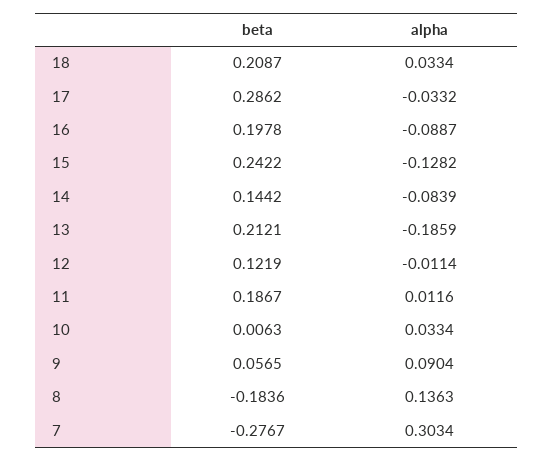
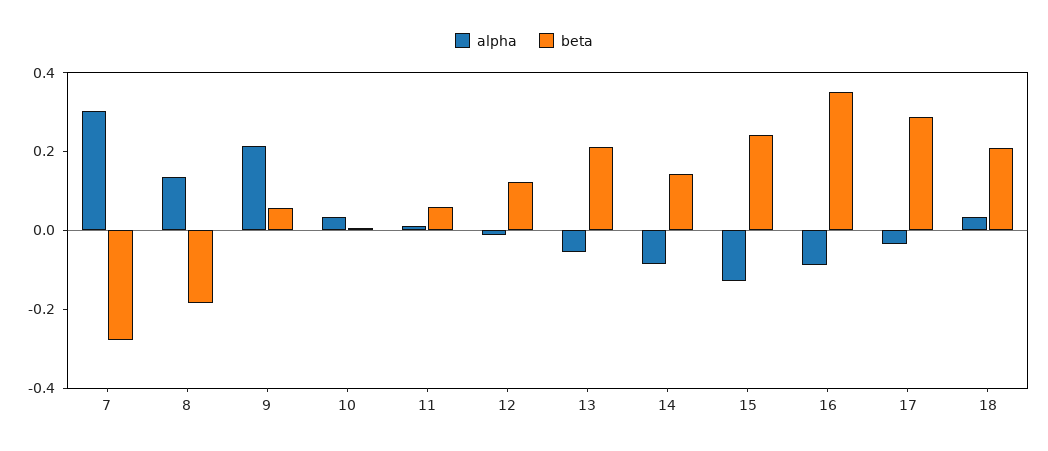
beta, 16: 0.1978 -> 0.35
alpha, 13: -0.1859 -> -0.05
beta, 11: 0.1867 -> 0.05
alpha, 9: 0.0904 -> 0.2

